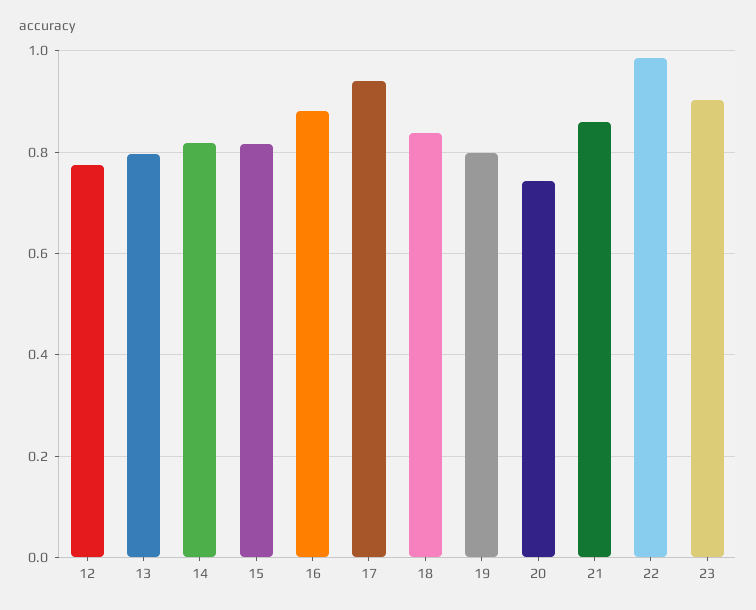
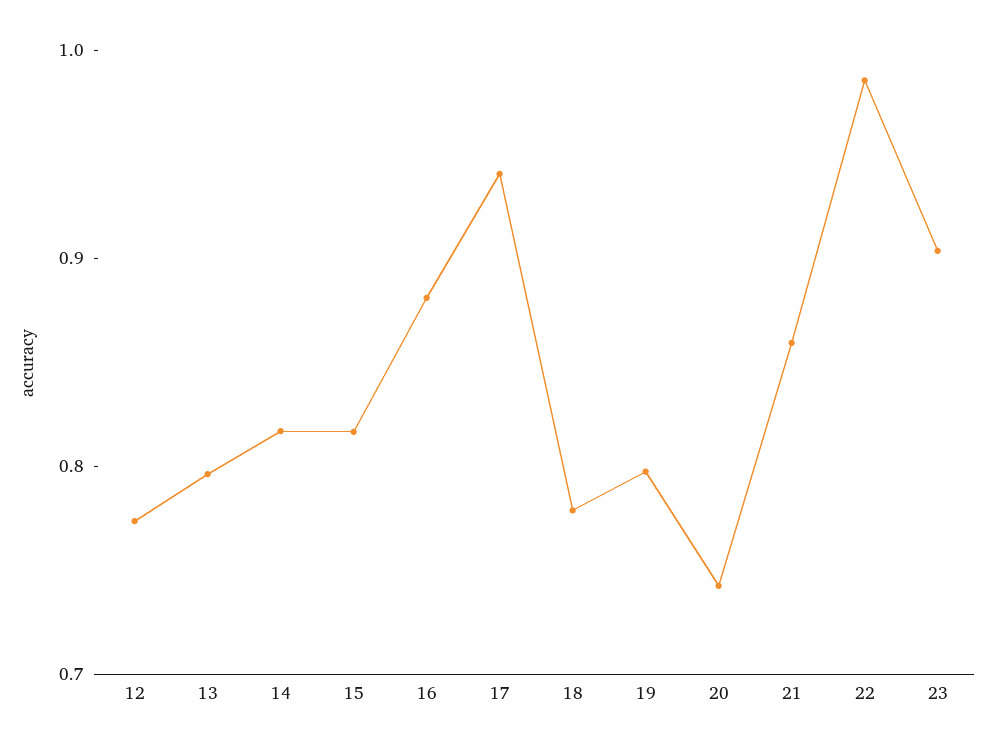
18: 0.84 -> 0.78

